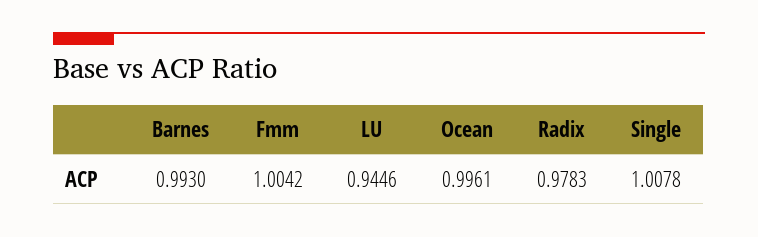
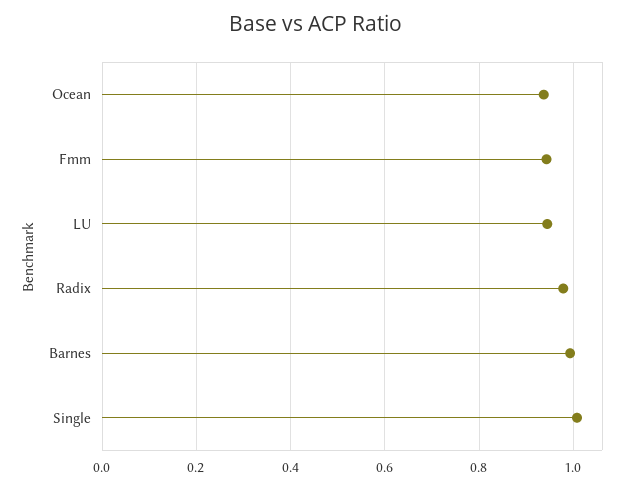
Fmm: 1.0042 -> 0.94
Ocean: 0.9961 -> 0.94

